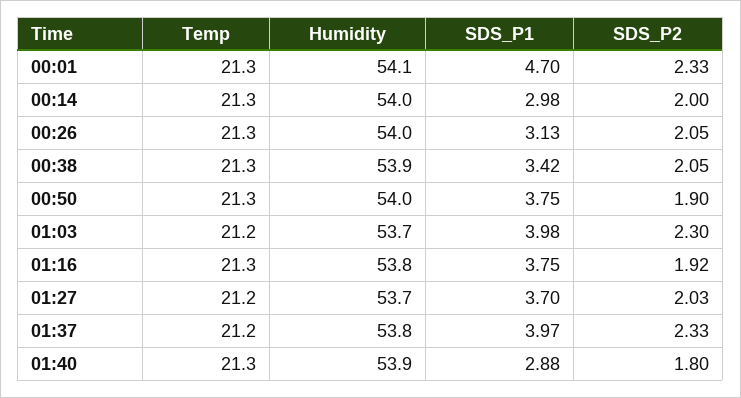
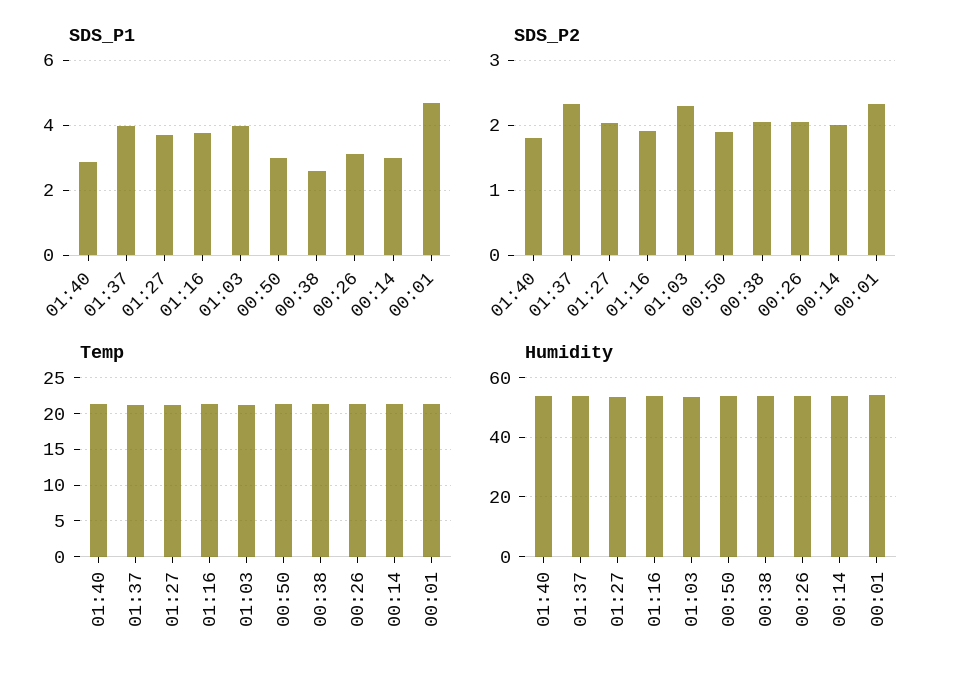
SDS_P1, 00:38: 3.42 -> 2.6
SDS_P1, 00:50: 3.75 -> 3

